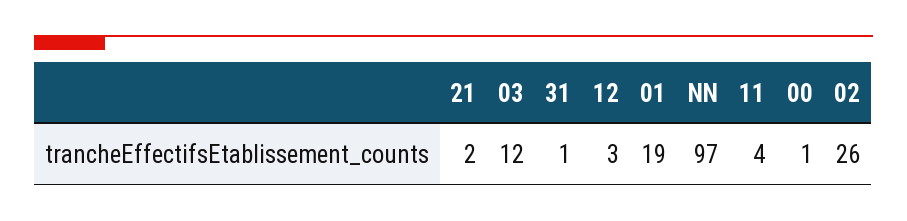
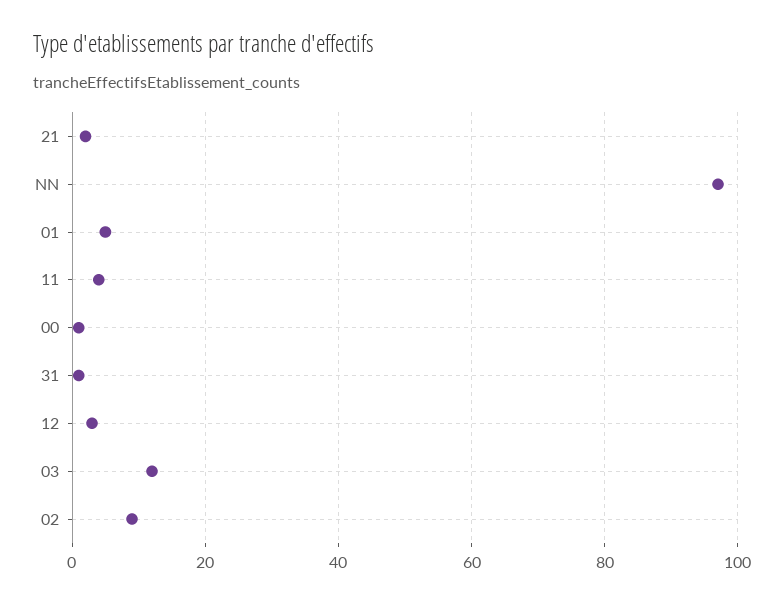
01: 19 -> 5
02: 26 -> 10

